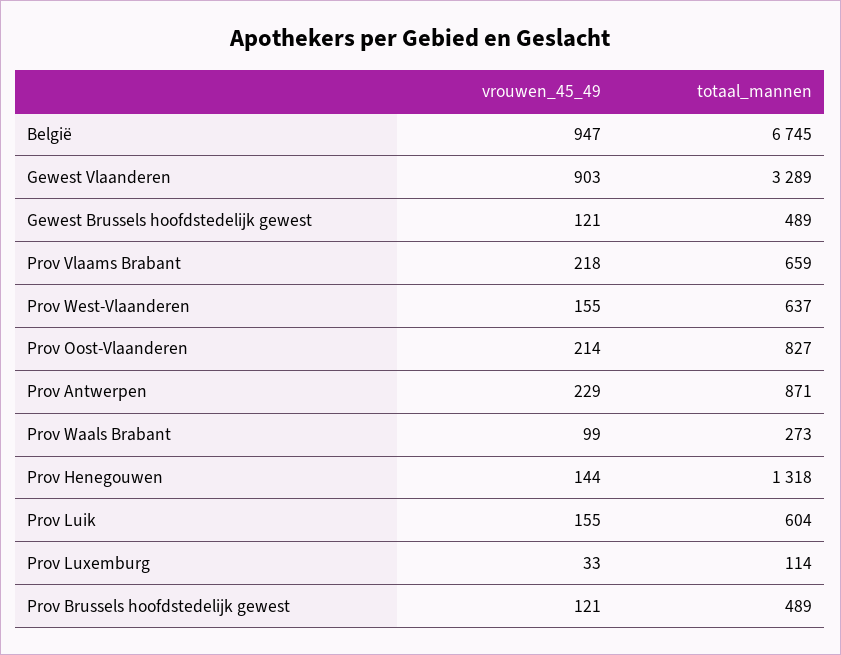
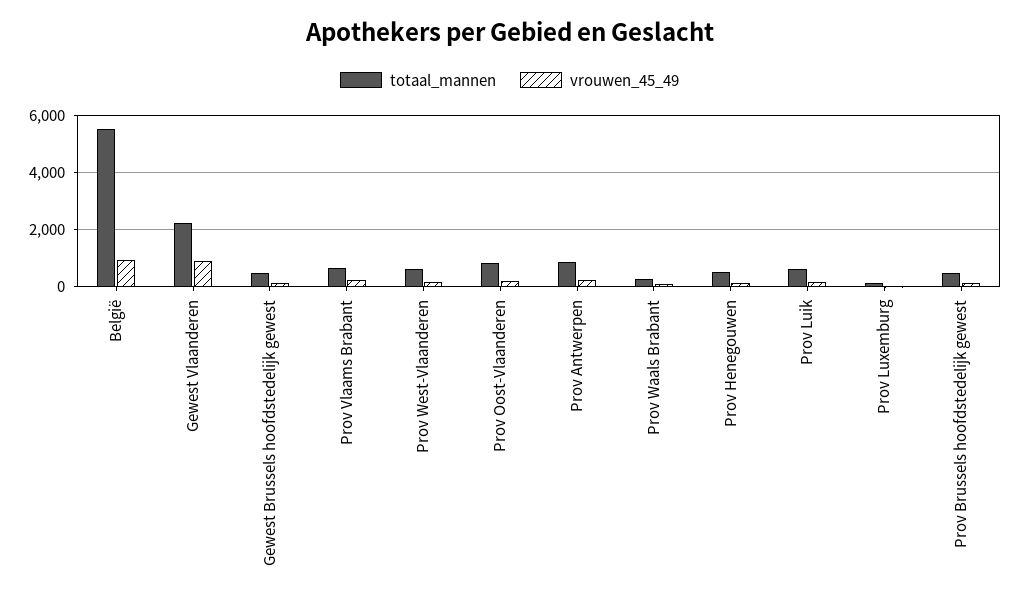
totaal_mannen, België: 6745 -> 5500
totaal_mannen, Gewest Vlaanderen: 3289 -> 2250
totaal_mannen, Prov Henegouwen: 1318 -> 500

